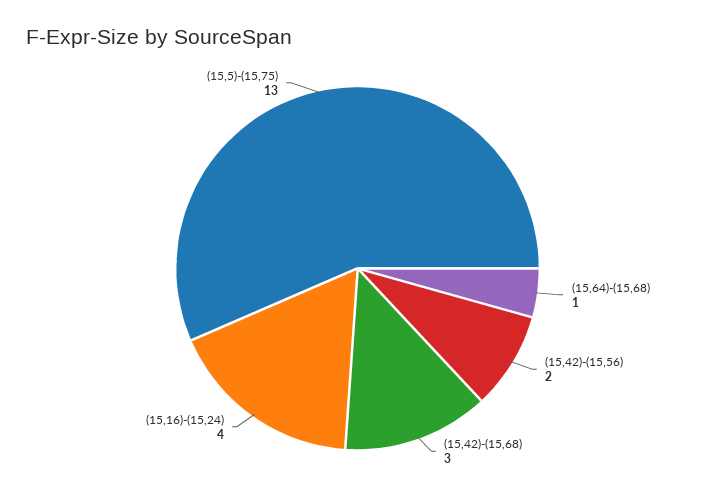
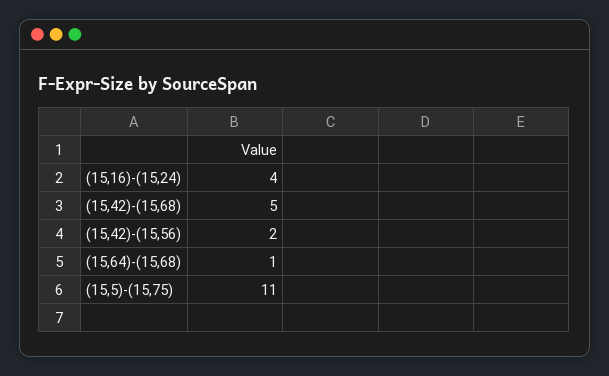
(15,42)-(15,68): 3 -> 5
(15,5)-(15,75): 13 -> 11

